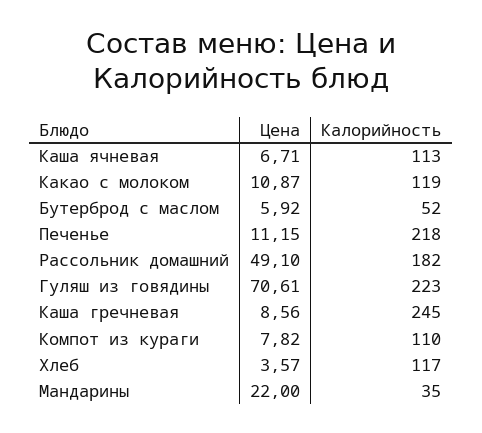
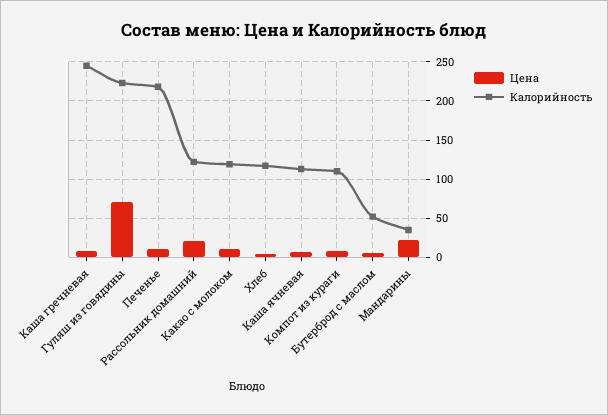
Цена, Рассольник домашний: 49.1 -> 20
Калорийность, Рассольник домашний: 182 -> 120

